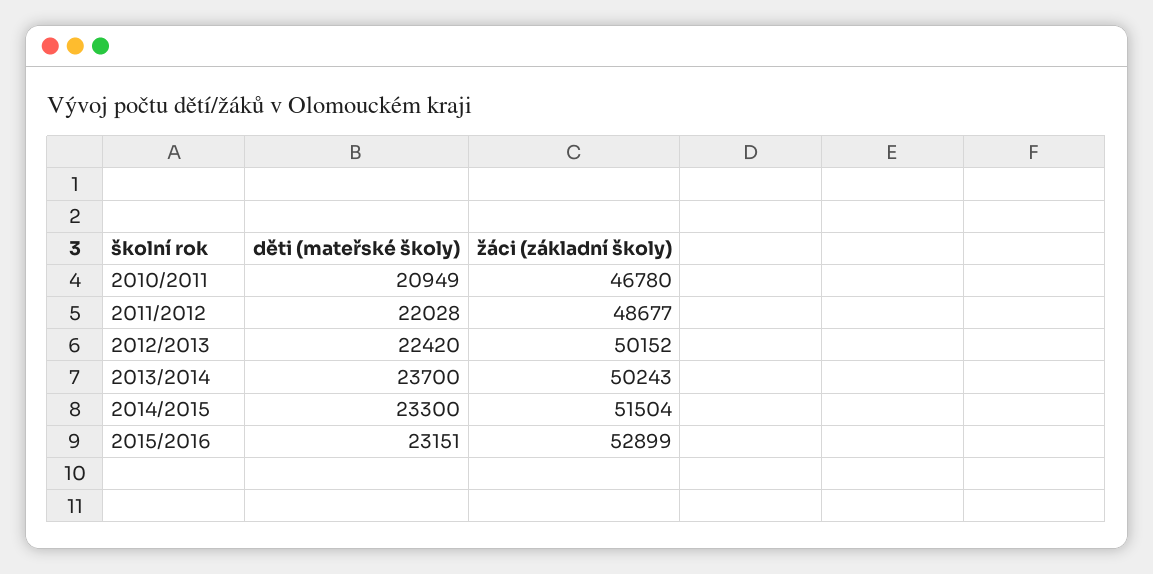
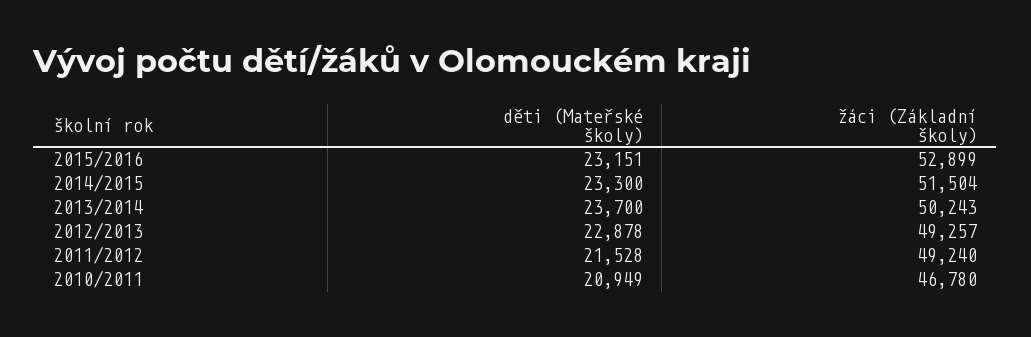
děti (mateřské školy), 2011/2012: 22028 -> 21528
žáci (základní školy), 2011/2012: 48677 -> 49240
děti (mateřské školy), 2012/2013: 22420 -> 22878
žáci (základní školy), 2012/2013: 50152 -> 49257

